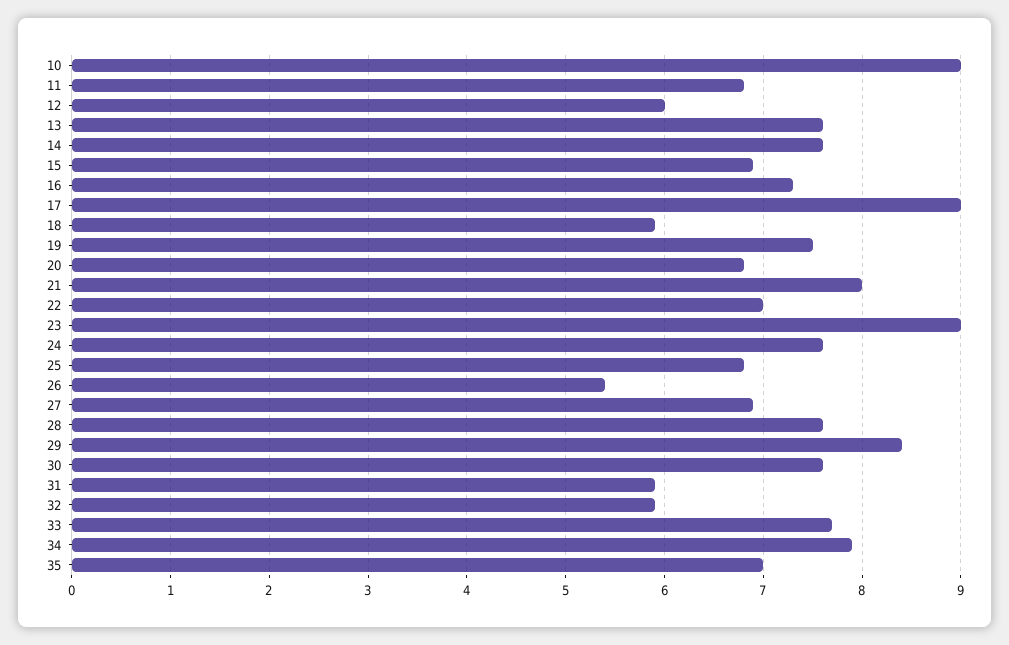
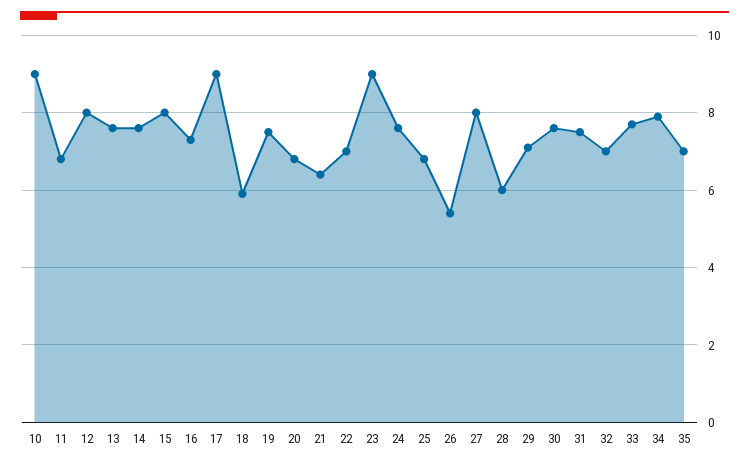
12: 6 -> 8
15: 6.9 -> 8
21: 8 -> 6.5
27: 6.9 -> 8
28: 7.6 -> 6
29: 8.4 -> 7
31: 5.9 -> 7.5
32: 5.9 -> 7

